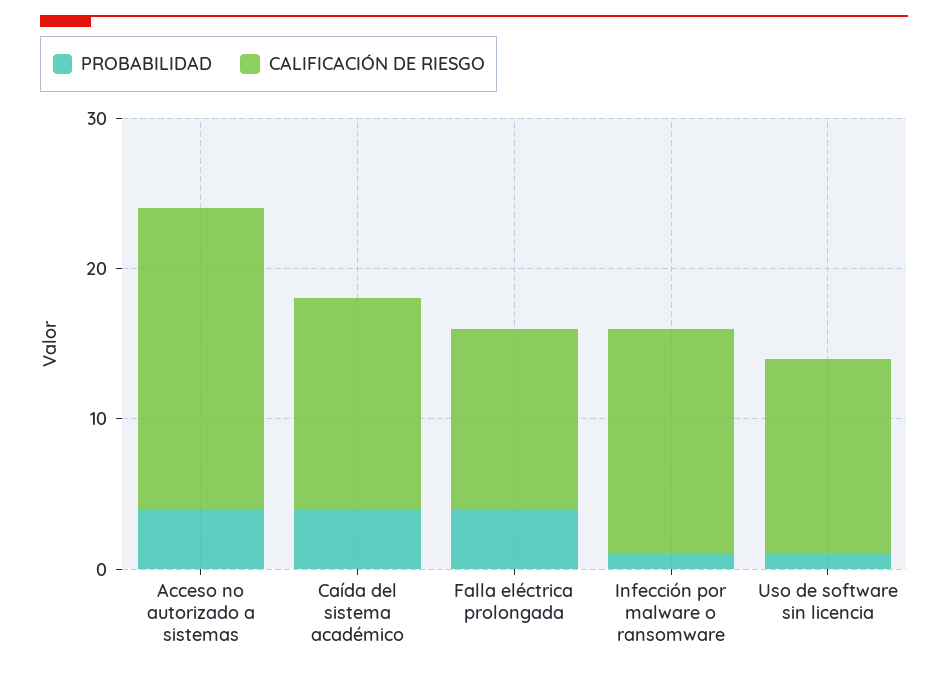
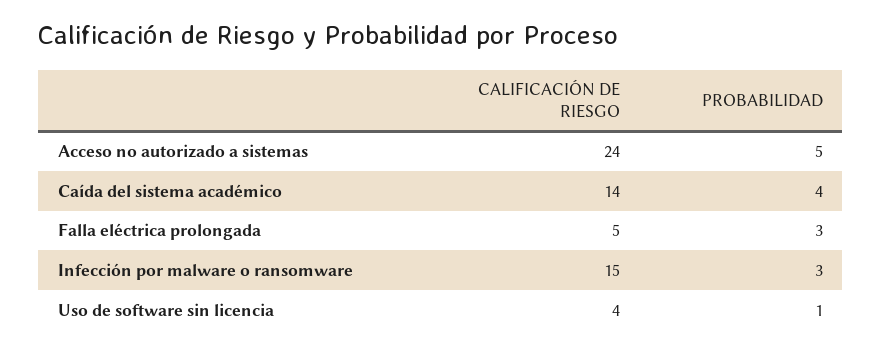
PROBABILIDAD, Acceso no autorizado a sistemas: 4 -> 5
CALIFICACIÓN DE RIESGO, Acceso no autorizado a sistemas: 20 -> 24
PROBABILIDAD, Falla eléctrica prolongada: 4 -> 3
CALIFICACIÓN DE RIESGO, Falla eléctrica prolongada: 12 -> 5
PROBABILIDAD, Infección por malware o ransomware: 1 -> 3
CALIFICACIÓN DE RIESGO, Uso de software sin licencia: 13 -> 4

